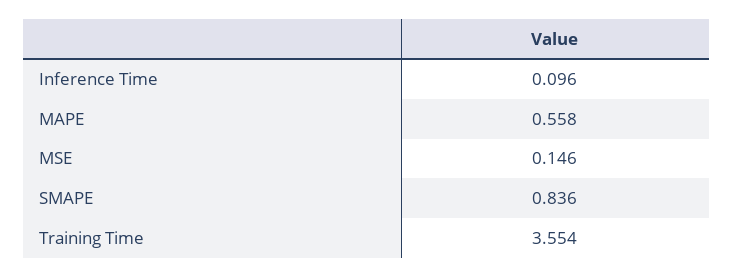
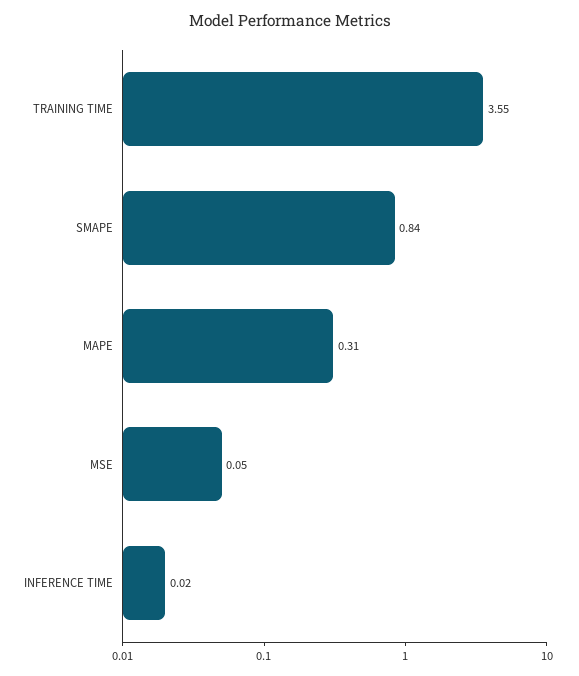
Inference Time: 0.096 -> 0.02
MAPE: 0.558 -> 0.31
MSE: 0.146 -> 0.05

